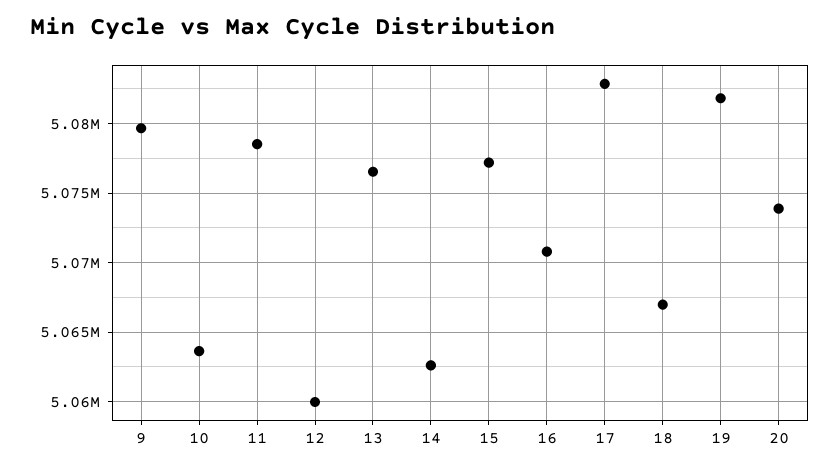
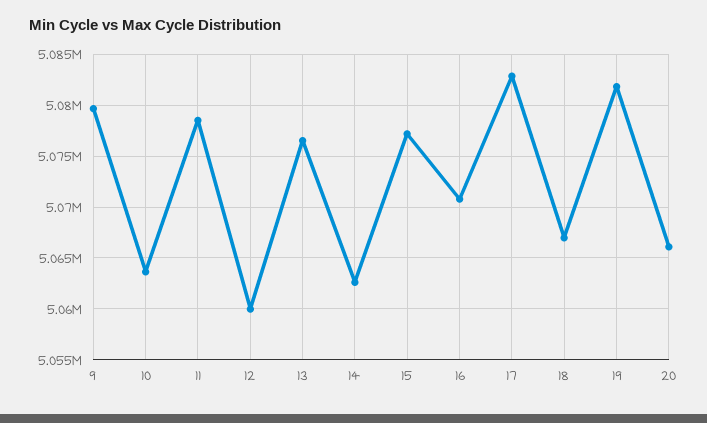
20: 5074000 -> 5066000

